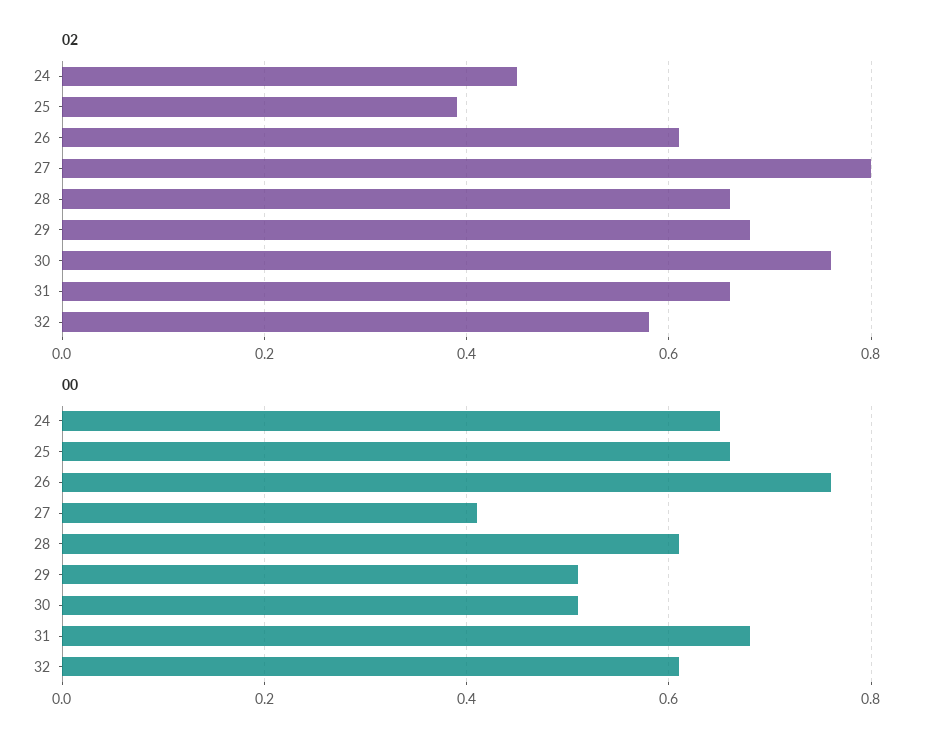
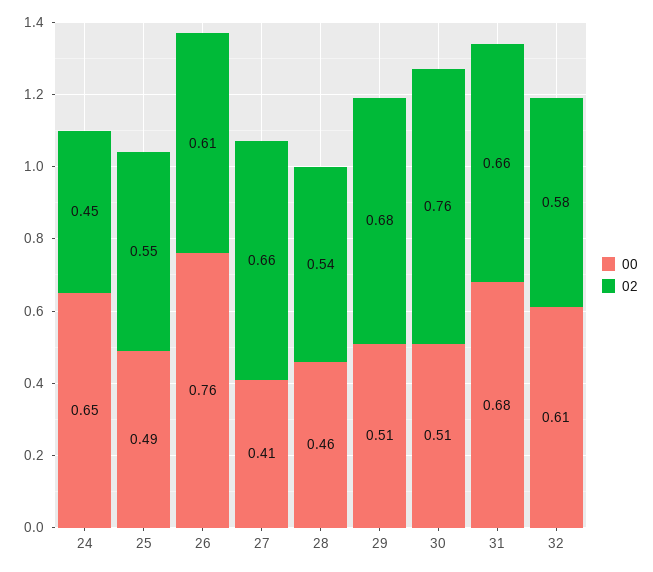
02, 25: 0.4 -> 0.55
02, 27: 0.8 -> 0.66
02, 28: 0.65 -> 0.54
00, 25: 0.65 -> 0.49
00, 28: 0.6 -> 0.46

